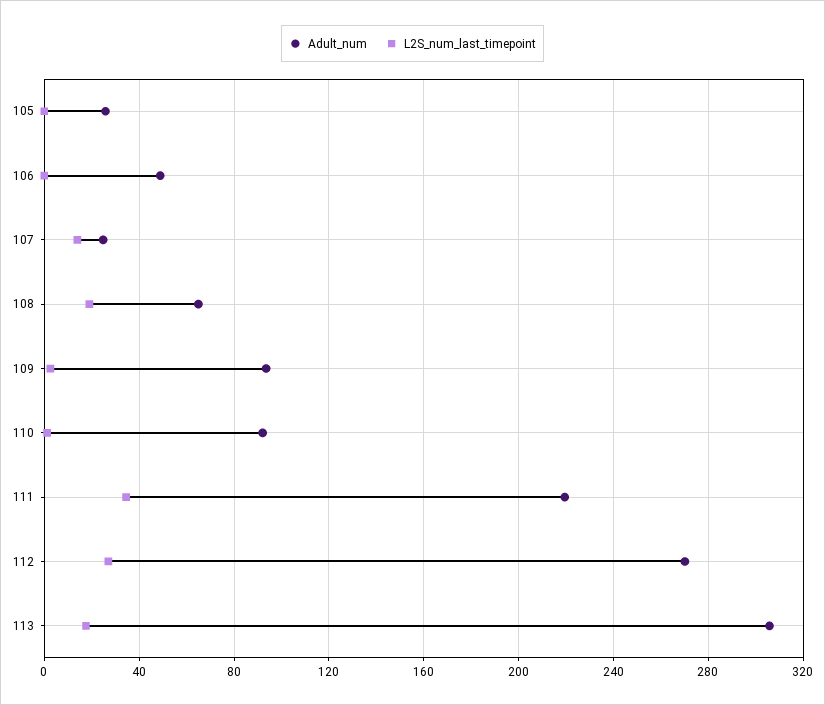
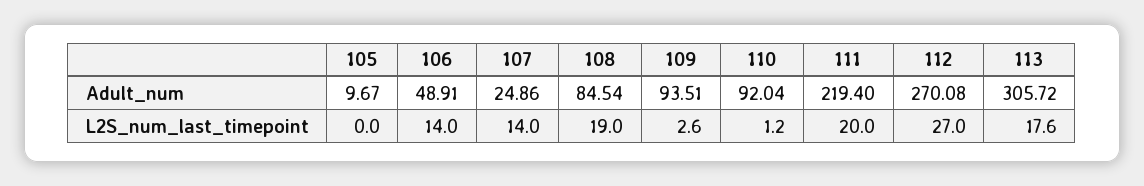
Adult_num, 105: 25 -> 9.67
L2S_num_last_timepoint, 106: 0 -> 14
Adult_num, 108: 65 -> 84.54
L2S_num_last_timepoint, 111: 35 -> 20

